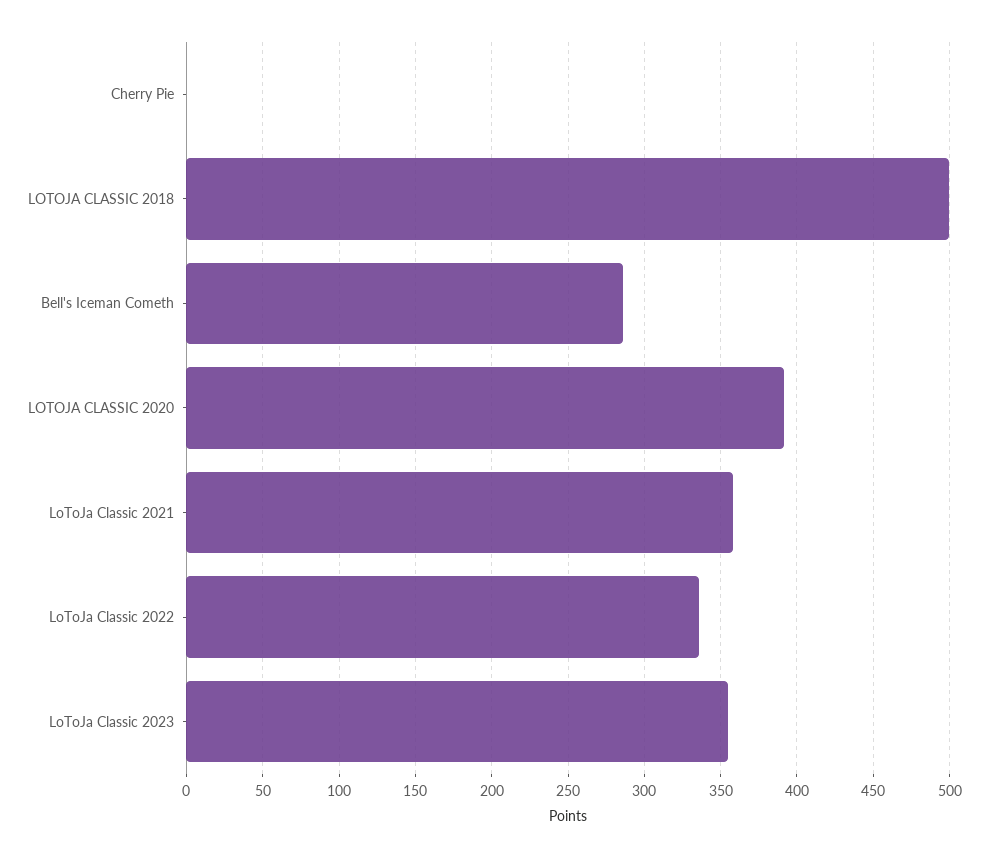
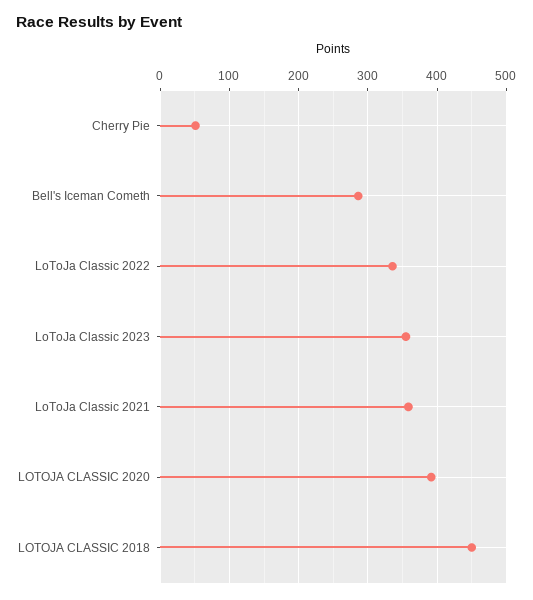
Cherry Pie: 0 -> 50
LOTOJA CLASSIC 2018: 500 -> 450

